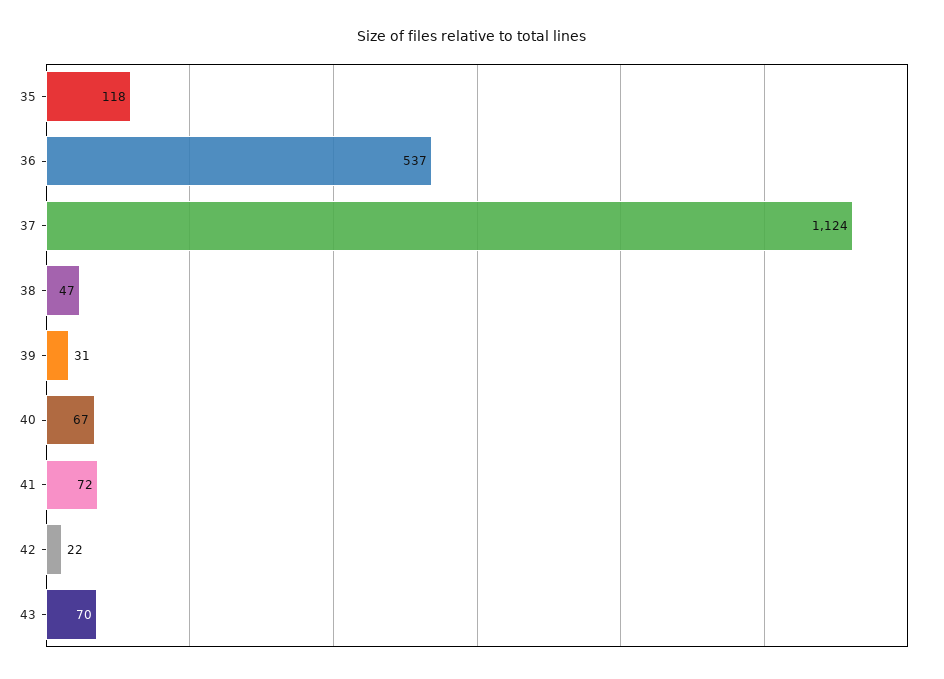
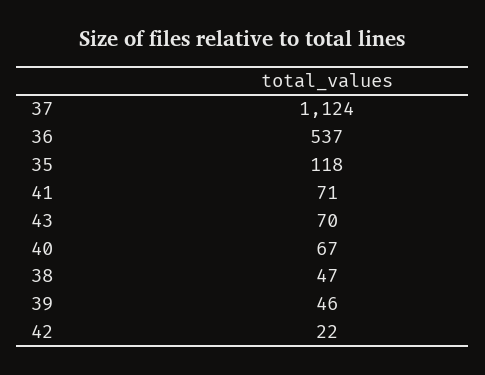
39: 31 -> 46
41: 72 -> 71

